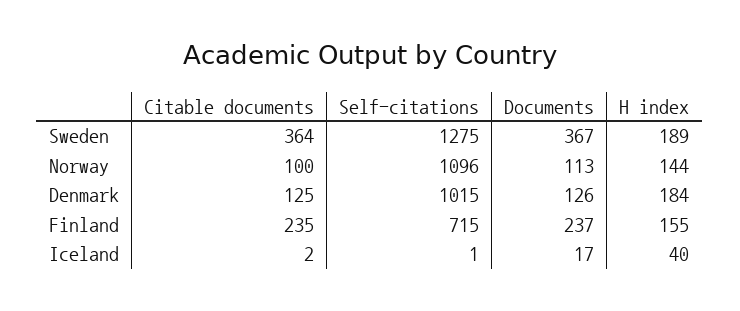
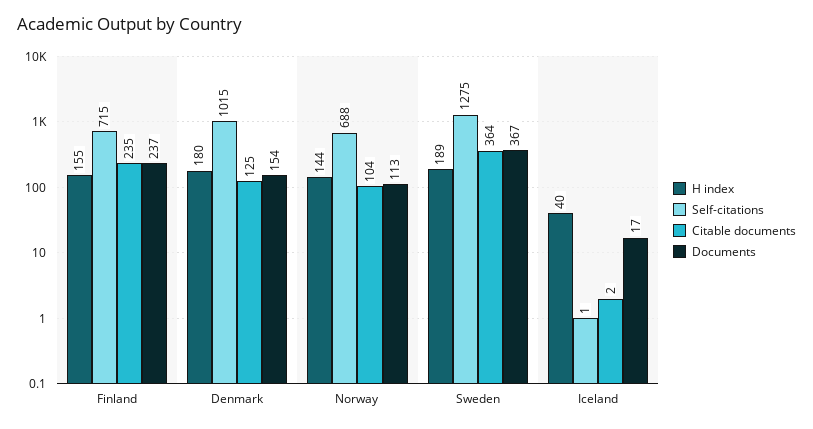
Citable documents, Norway: 100 -> 104
Self-citations, Norway: 1096 -> 688
Documents, Denmark: 126 -> 154
H index, Denmark: 184 -> 180

